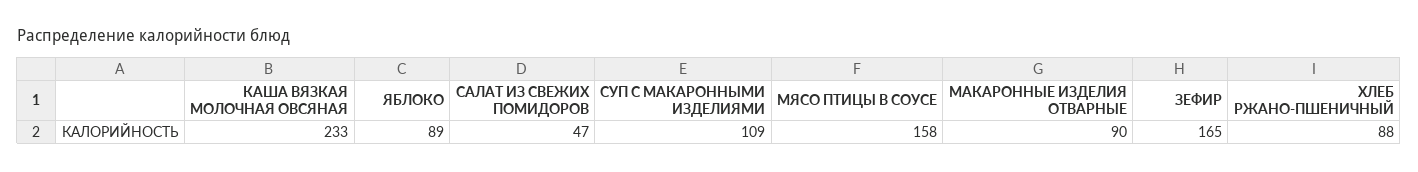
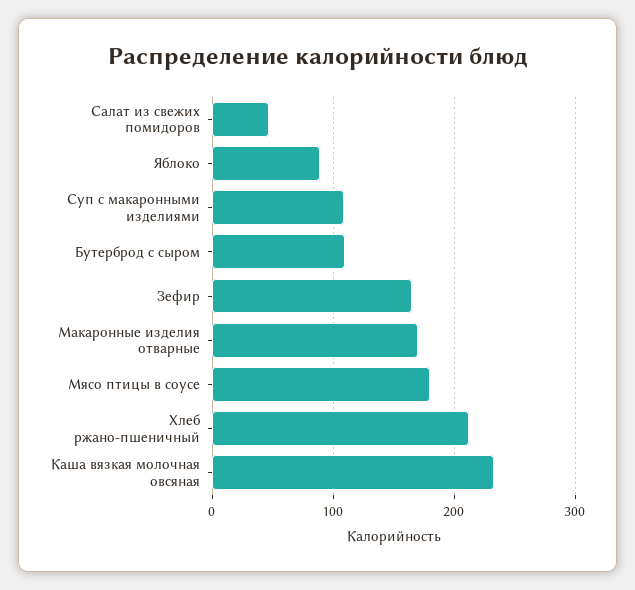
МЯСО ПТИЦЫ В СОУСЕ: 158 -> 180
МАКАРОННЫЕ ИЗДЕЛИЯ ОТВАРНЫЕ: 90 -> 170
ХЛЕБ РЖАНО-ПШЕНИЧНЫЙ: 88 -> 210
Бутерброд с сыром: none -> 110

